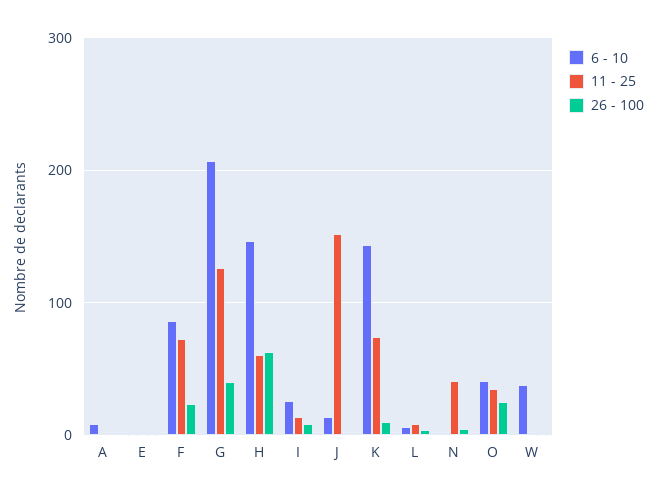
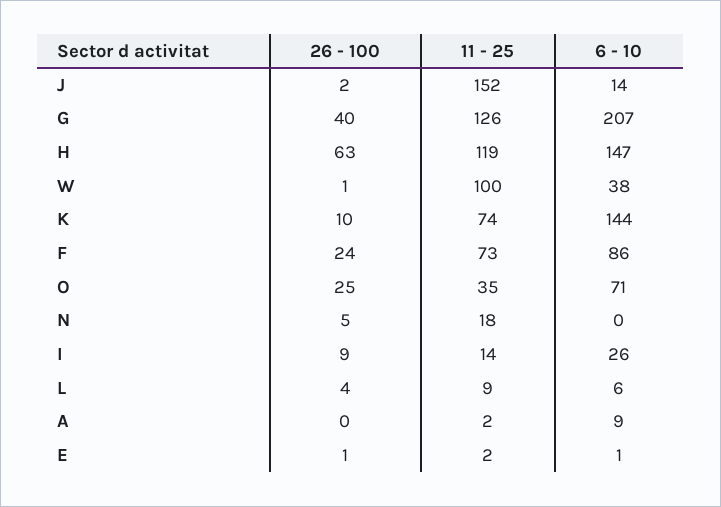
11 - 25, H: 60 -> 119
11 - 25, N: 40 -> 18
6 - 10, O: 40 -> 71
11 - 25, W: 0 -> 100

